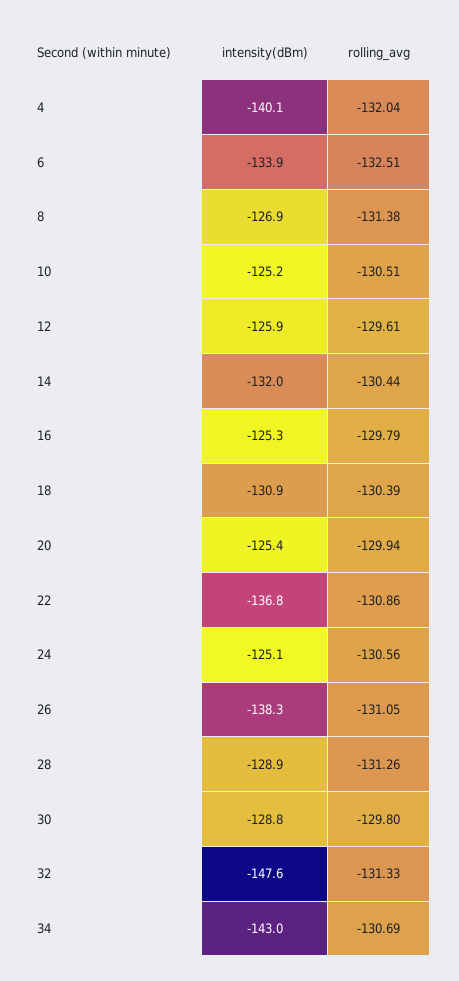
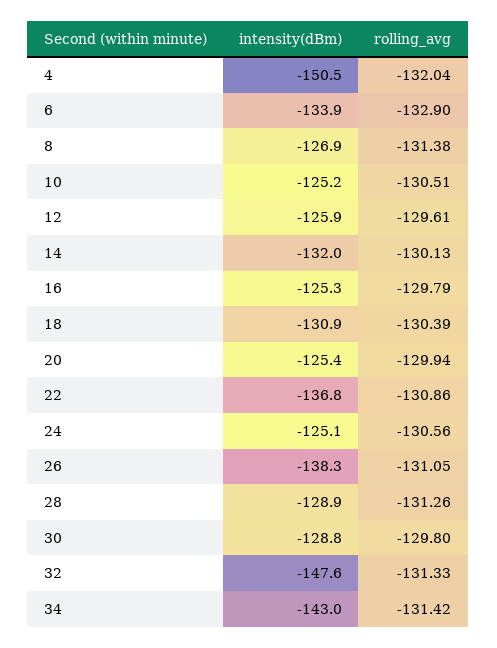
intensity(dBm), 4: -140.1 -> -150.5
rolling_avg, 6: -132.51 -> -132.9
rolling_avg, 14: -130.44 -> -130.13
rolling_avg, 34: -130.69 -> -131.42

